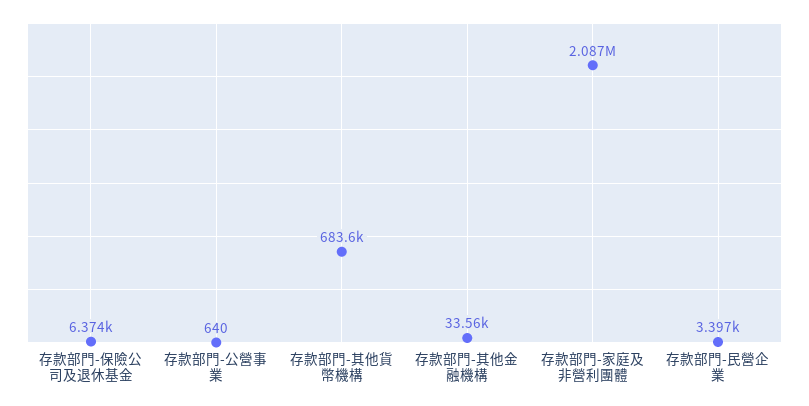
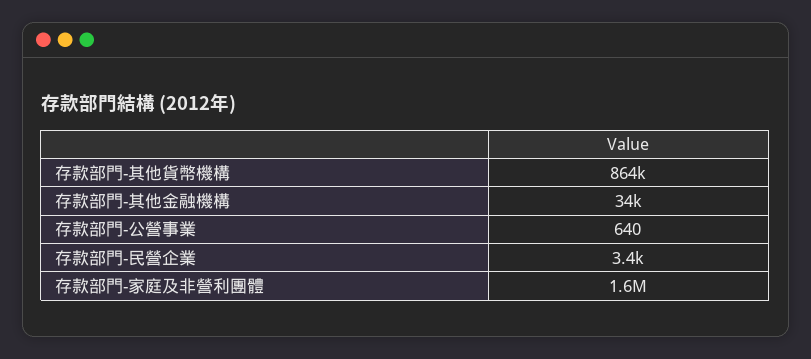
存款部門-保險公司及退休基金: 6374 -> none
存款部門-其他貨幣機構: 683600 -> 864000
存款部門-家庭及非營利團體: 2087000 -> 1600000

